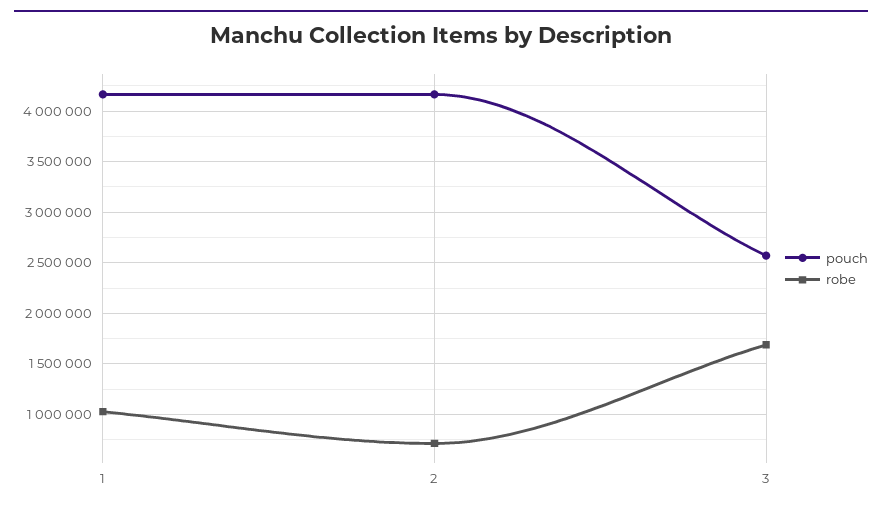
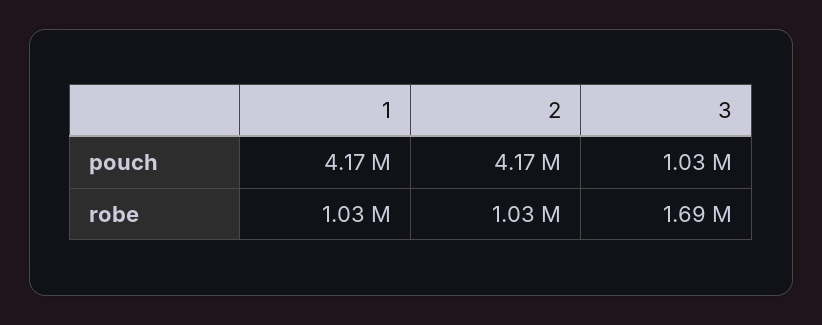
robe, 2: 700000 -> 1030000
pouch, 3: 2600000 -> 1030000

